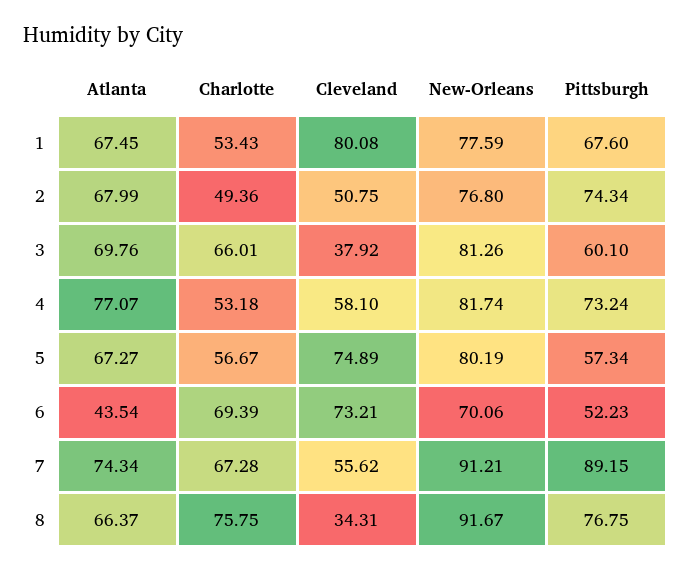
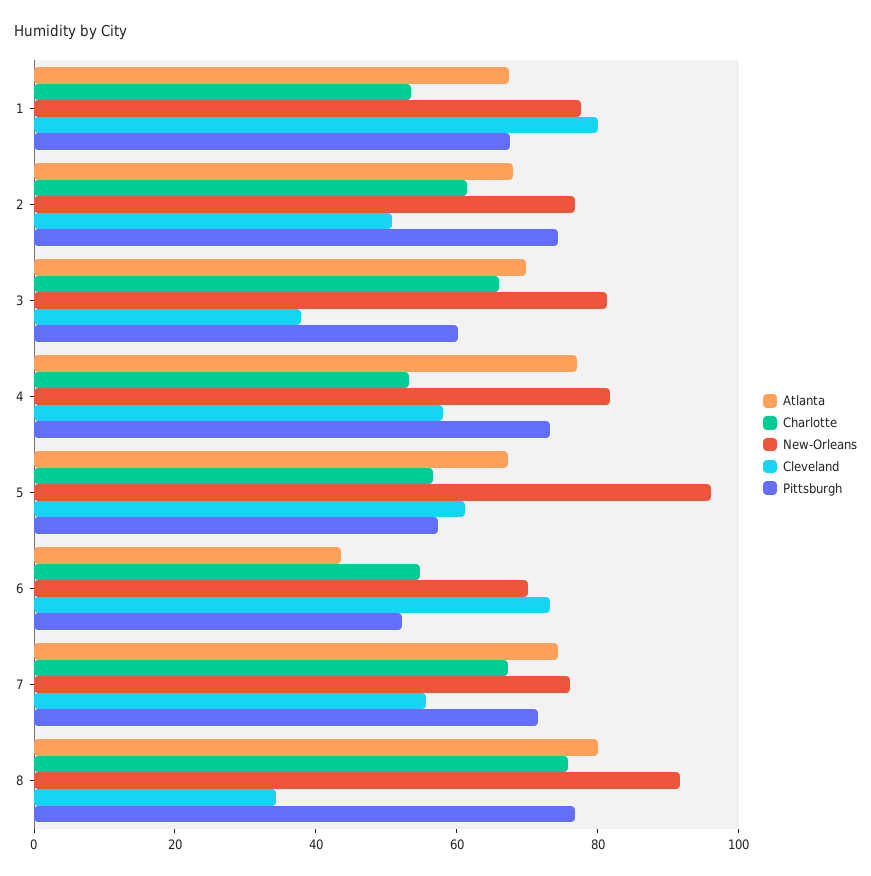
Charlotte, 2: 49.36 -> 60
Cleveland, 5: 74.89 -> 60
New-Orleans, 5: 80.19 -> 95
Charlotte, 6: 69.39 -> 55
New-Orleans, 7: 91.21 -> 75
Pittsburgh, 7: 89.15 -> 70
Atlanta, 8: 66.37 -> 80

